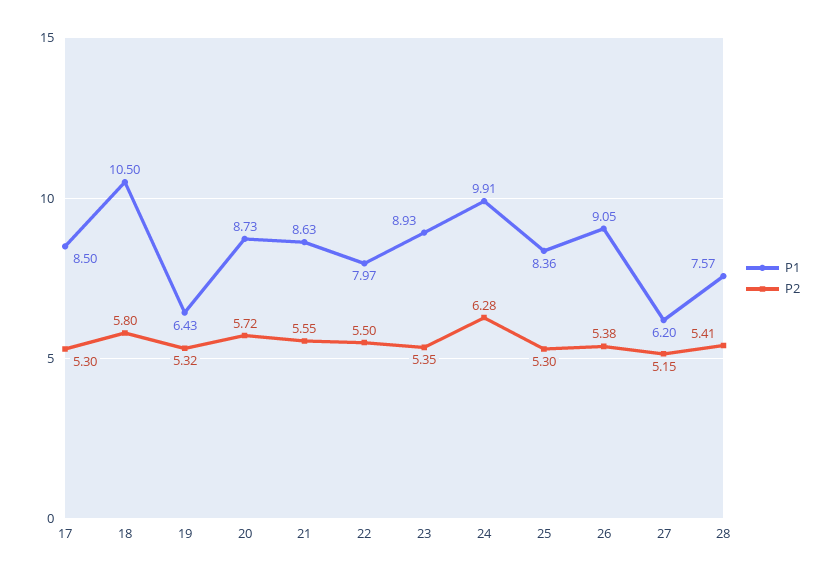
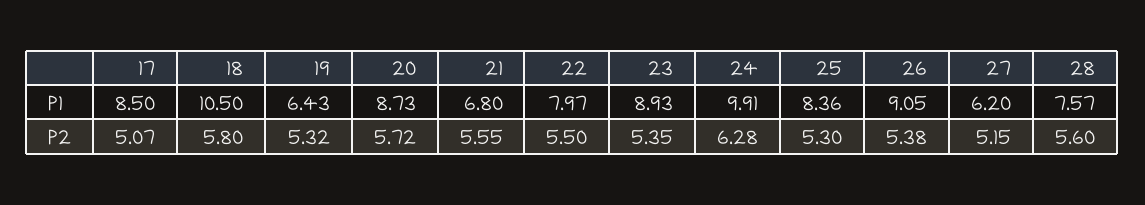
P2, 17: 5.3 -> 5.07
P1, 21: 8.63 -> 6.8
P2, 28: 5.41 -> 5.6

